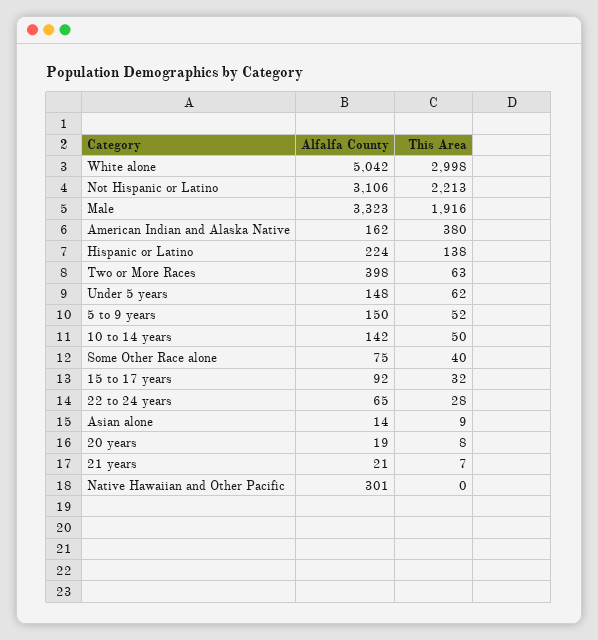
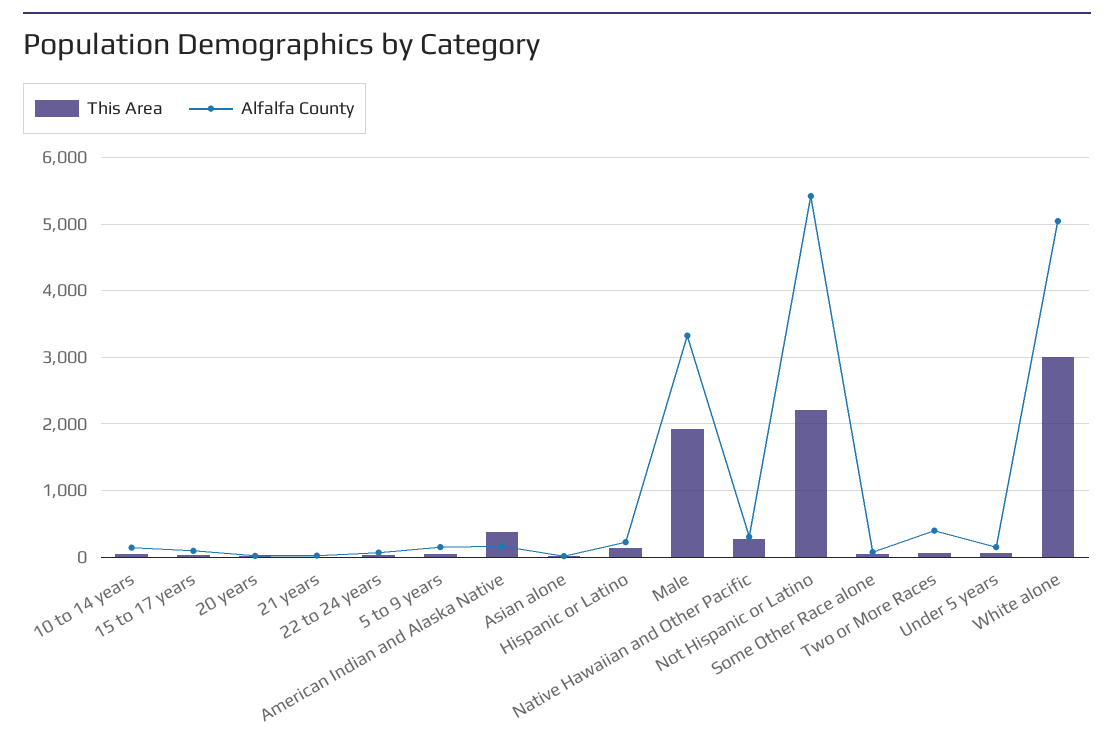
Alfalfa County, Not Hispanic or Latino: 3106 -> 5400
This Area, Native Hawaiian and Other Pacific: 0 -> 300

